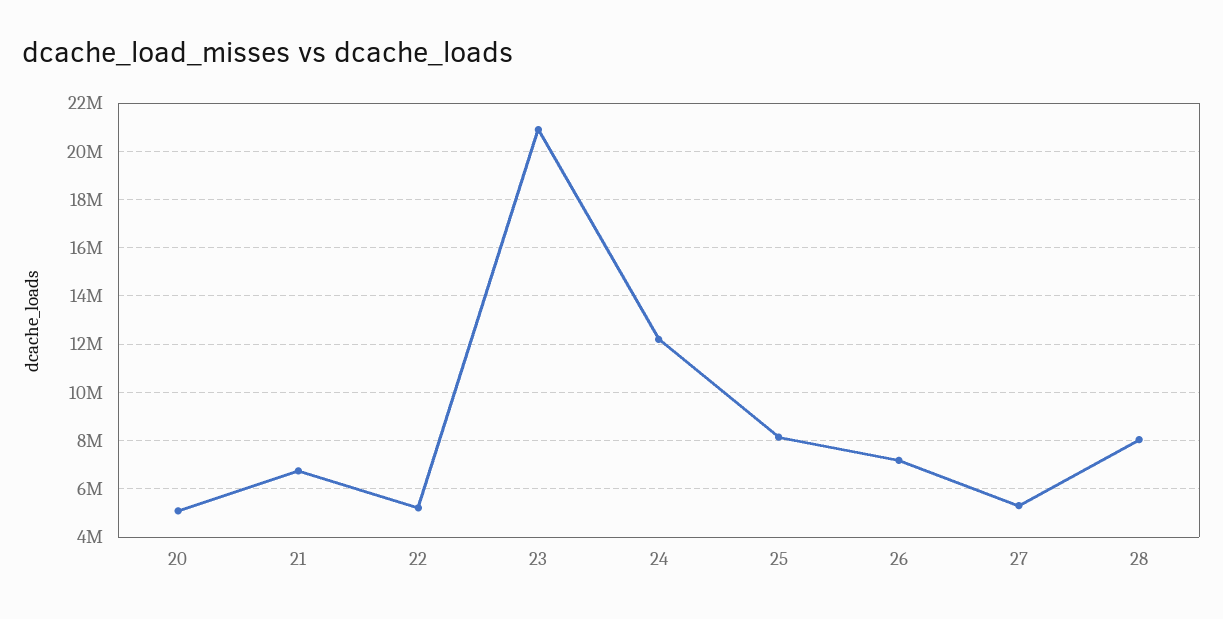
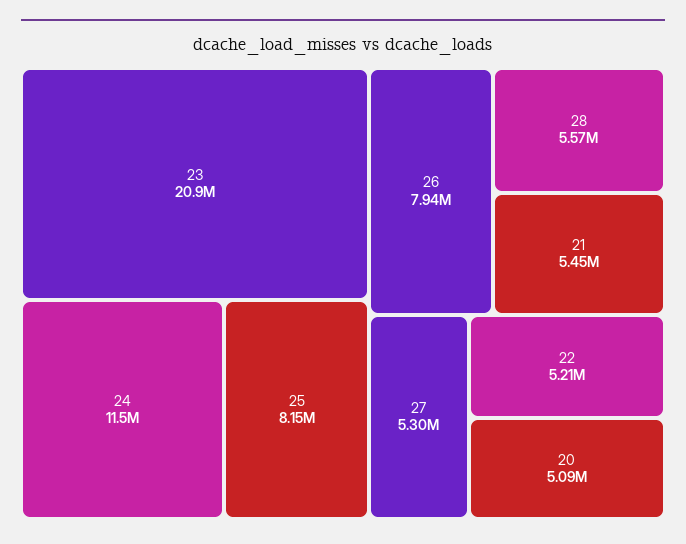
21: 6750000 -> 5450000
24: 12250000 -> 11500000
26: 7250000 -> 7940000
28: 8000000 -> 5570000

